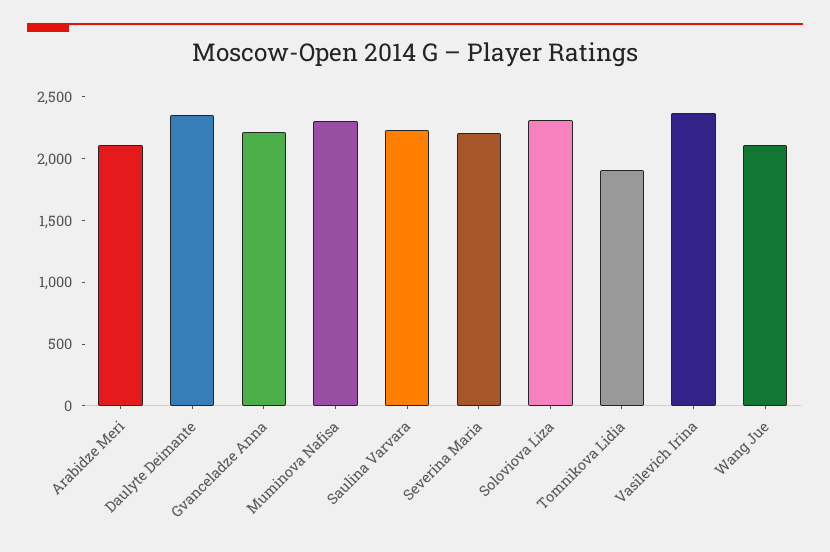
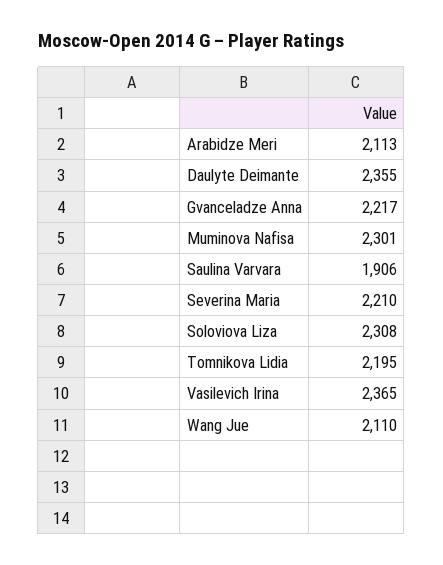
Saulina Varvara: 2200 -> 1906
Tomnikova Lidia: 1900 -> 2195

